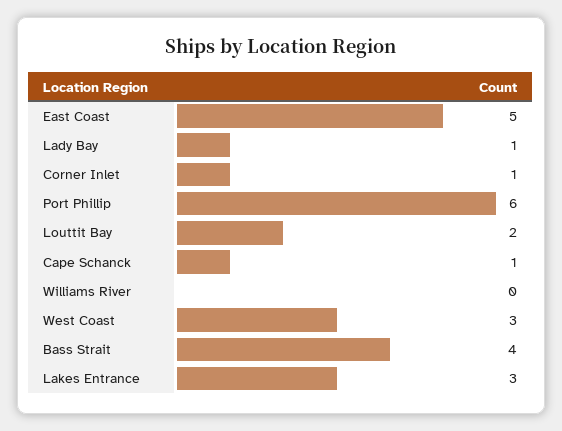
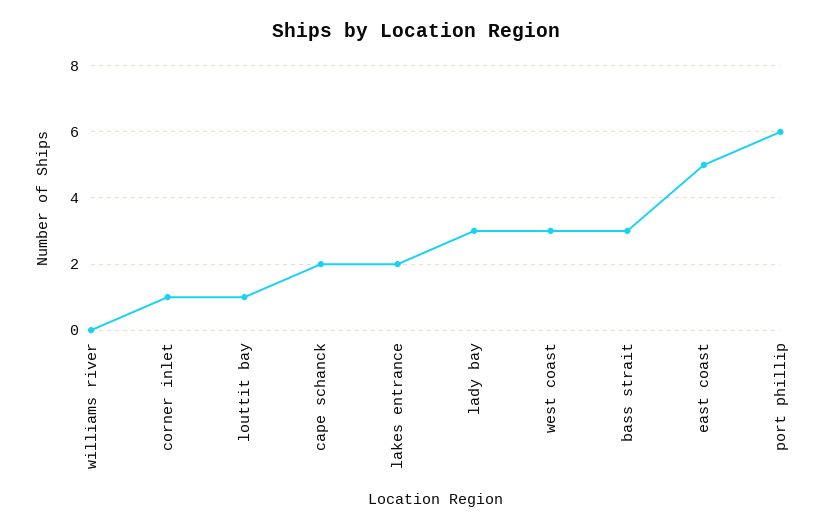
Lady Bay: 1 -> 3
Louttit Bay: 2 -> 1
Cape Schanck: 1 -> 2
Bass Strait: 4 -> 3
Lakes Entrance: 3 -> 2

